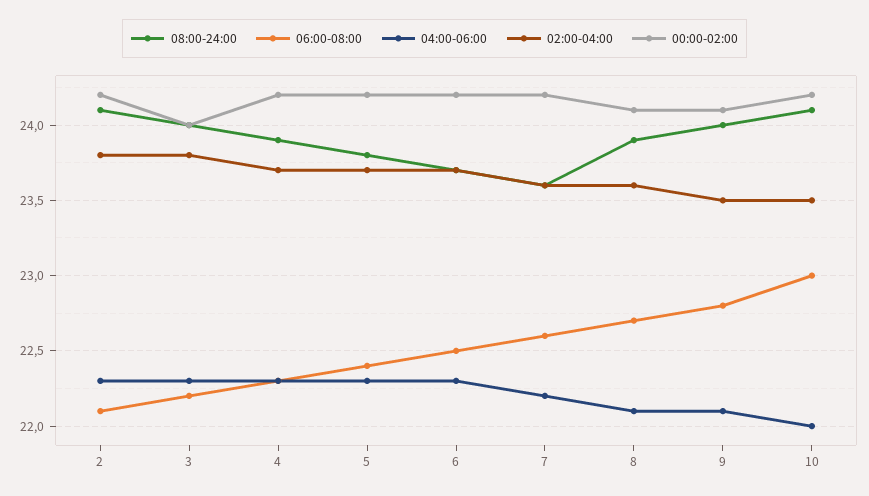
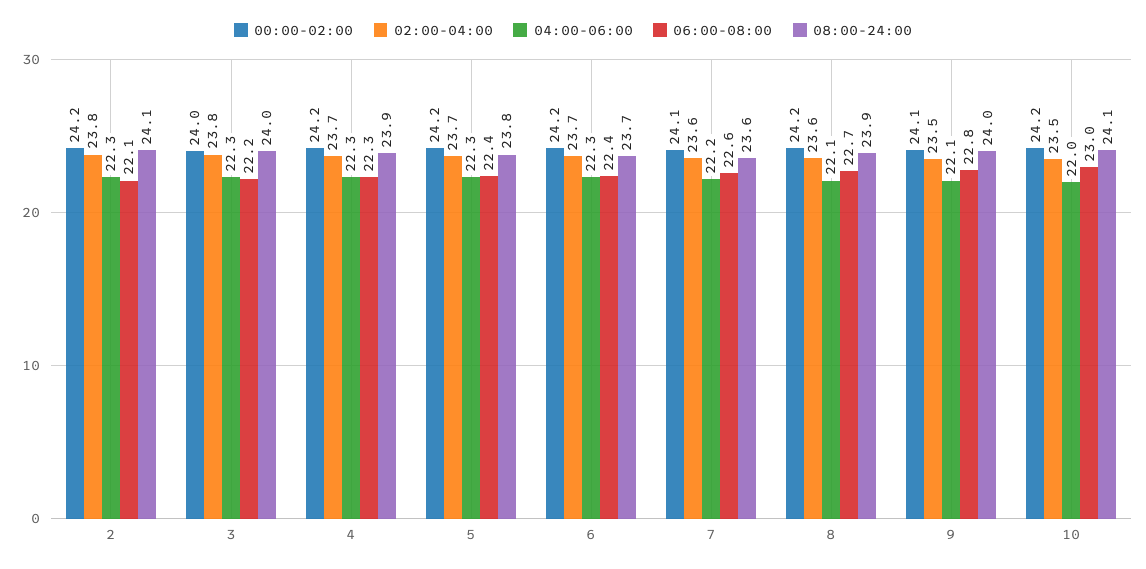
06:00-08:00, 6: 22.5 -> 22.4
00:00-02:00, 7: 24.2 -> 24.1
00:00-02:00, 8: 24.1 -> 24.2

